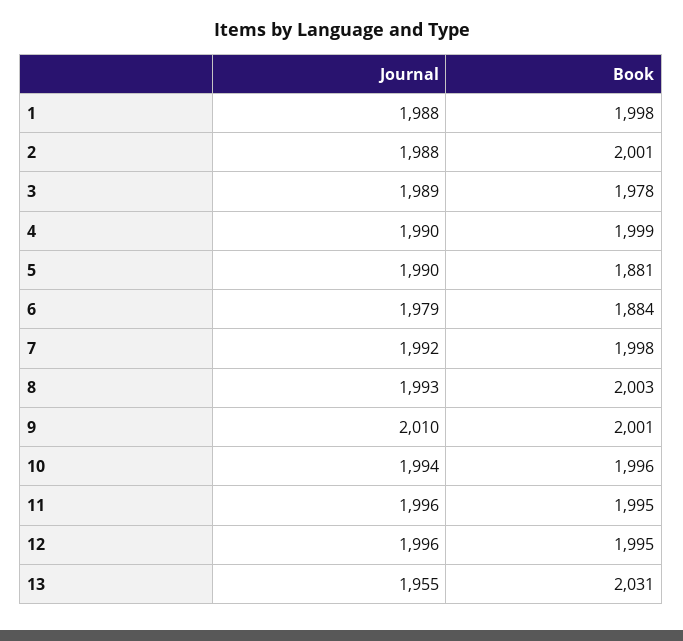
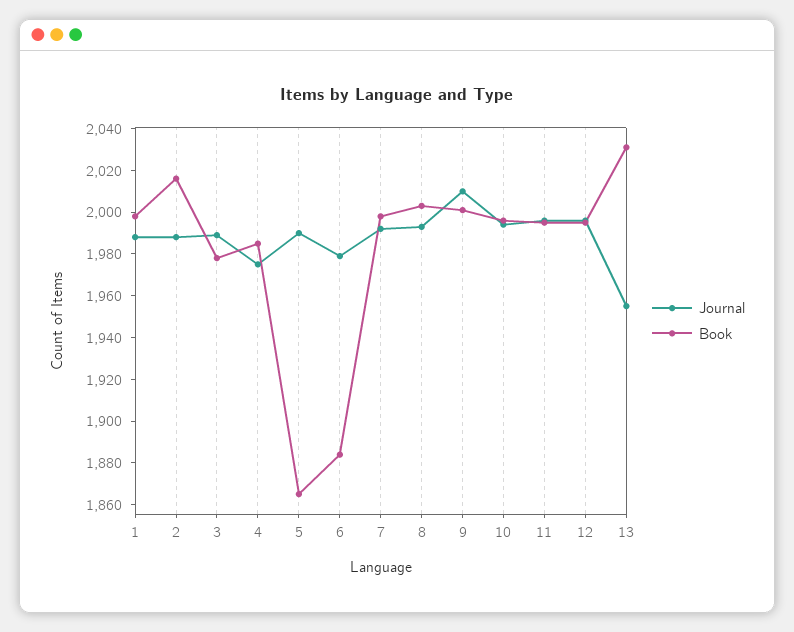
Book, 2: 2001 -> 2015
Journal, 4: 1990 -> 1975
Book, 4: 1999 -> 1985
Book, 5: 1881 -> 1865

